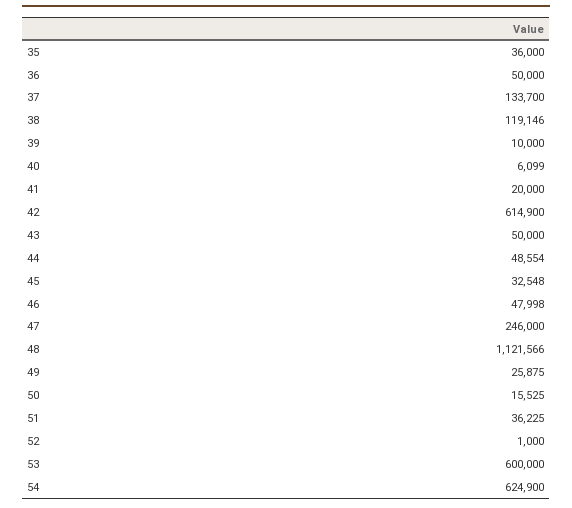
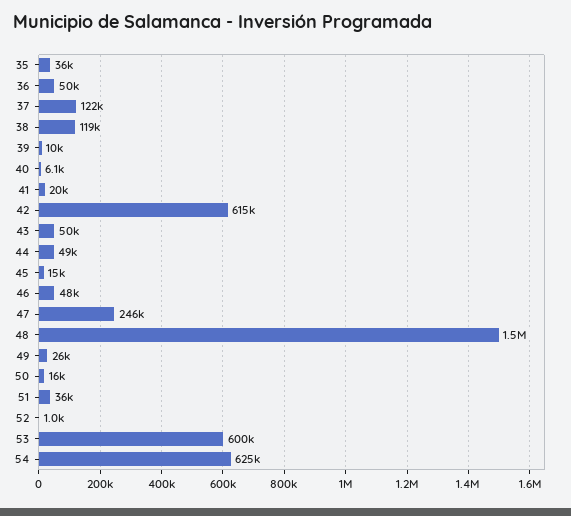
37: 133700 -> 122000
45: 32548 -> 15000
48: 1121566 -> 1500000

